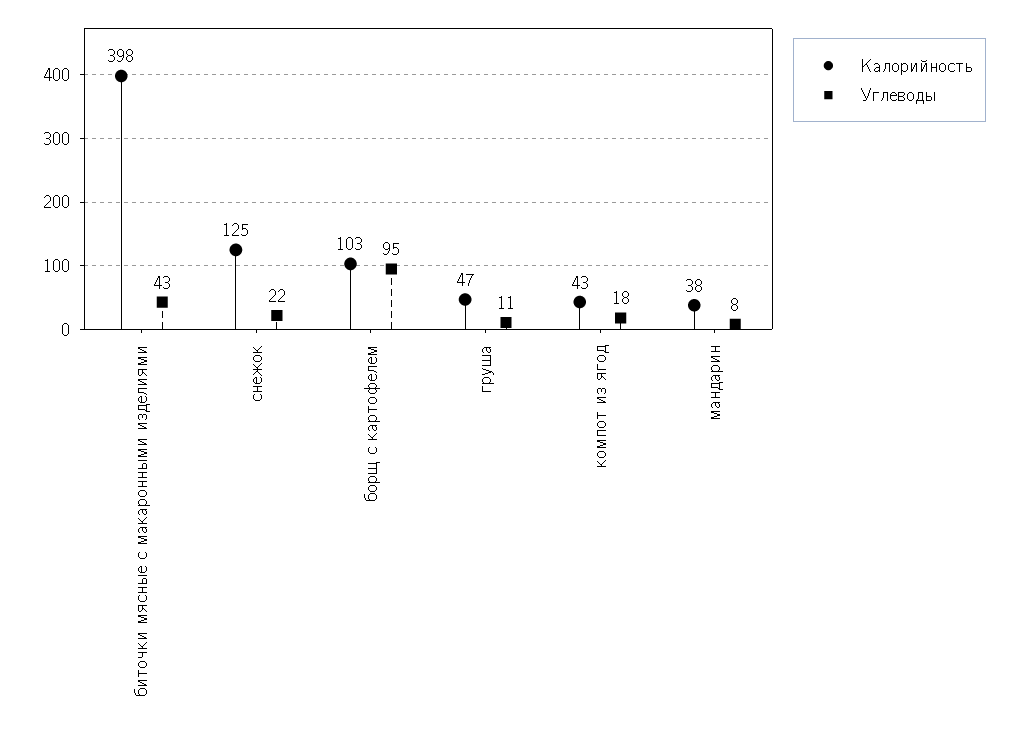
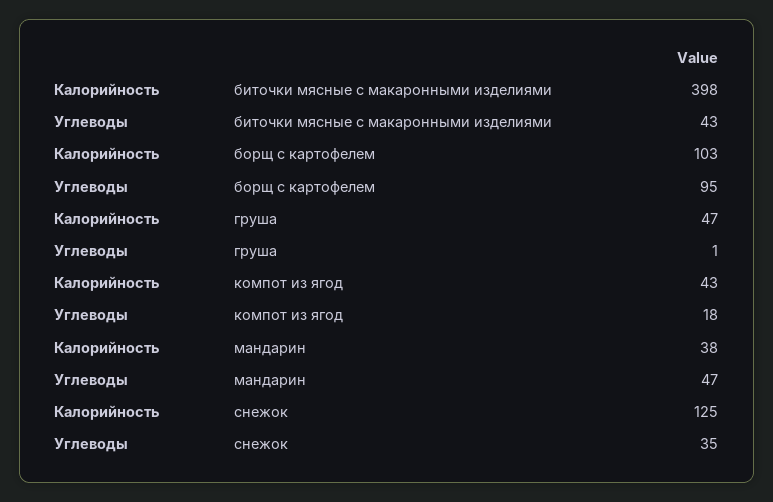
Углеводы, снежок: 22 -> 35
Углеводы, груша: 11 -> 1
Углеводы, мандарин: 8 -> 47

